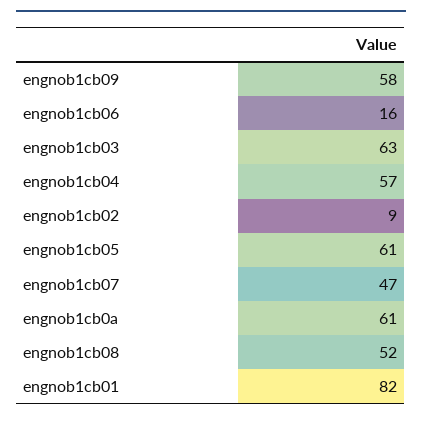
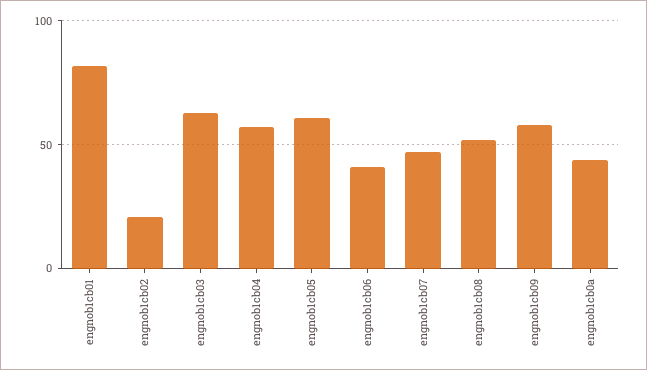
engnob1cb06: 16 -> 40
engnob1cb02: 9 -> 20
engnob1cb0a: 61 -> 45

